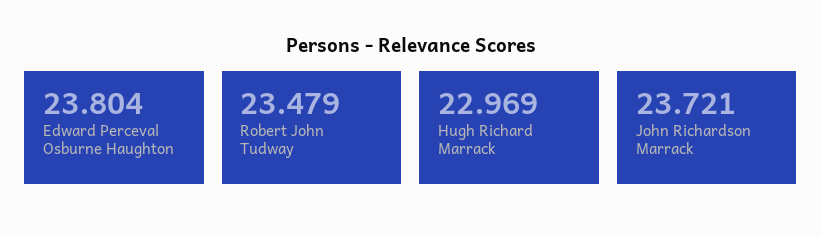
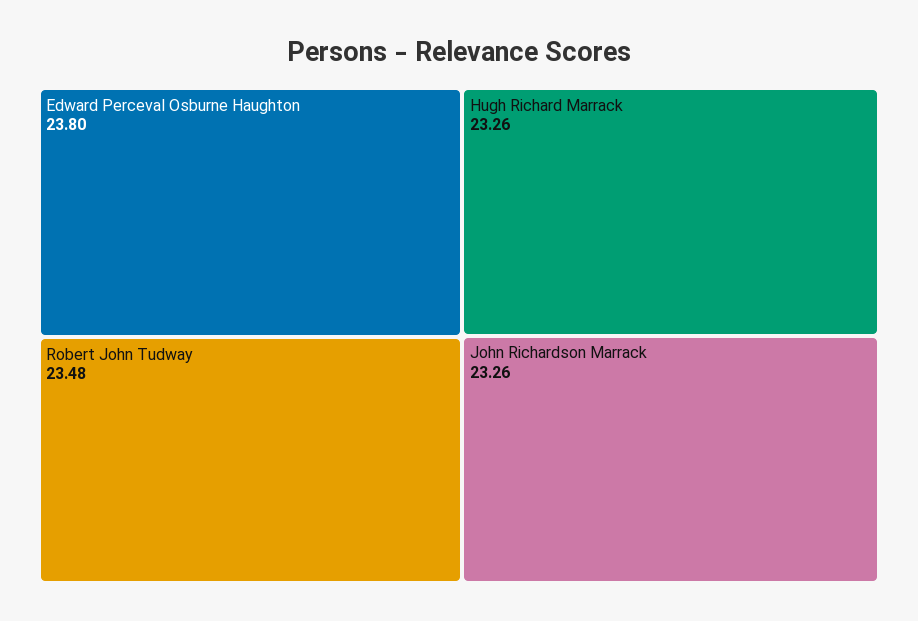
Hugh Richard Marrack: 22.969 -> 23.26
John Richardson Marrack: 23.721 -> 23.26

